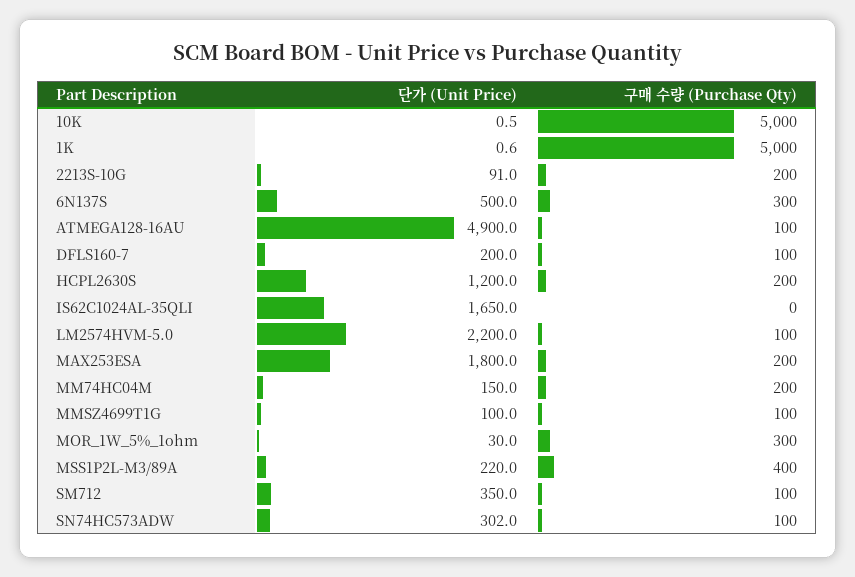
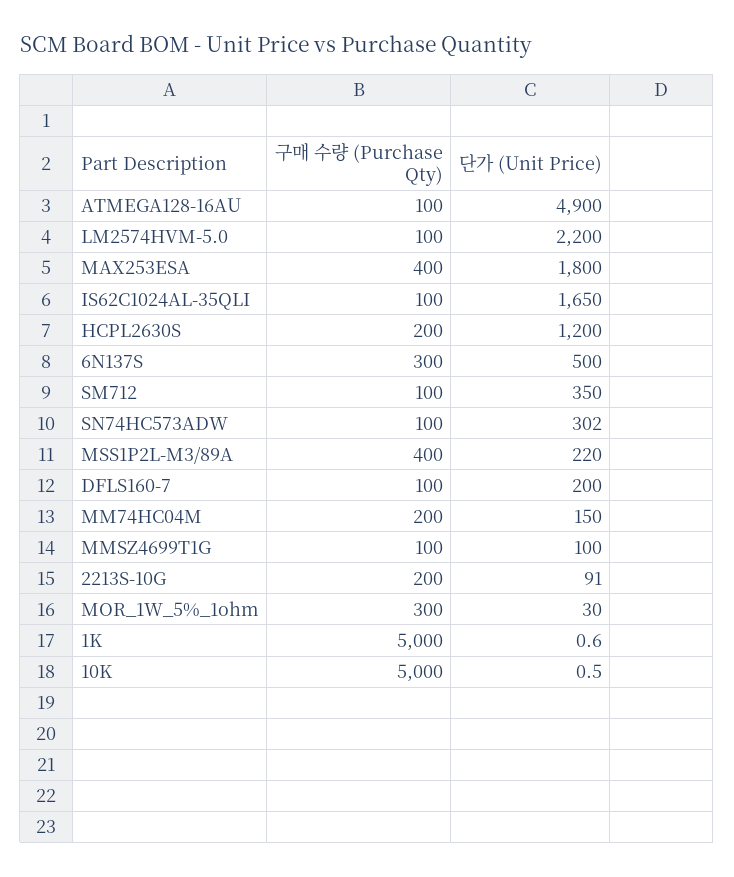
구매 수량 (Purchase Qty), IS62C1024AL-35QLI: 0 -> 100
구매 수량 (Purchase Qty), MAX253ESA: 200 -> 400

